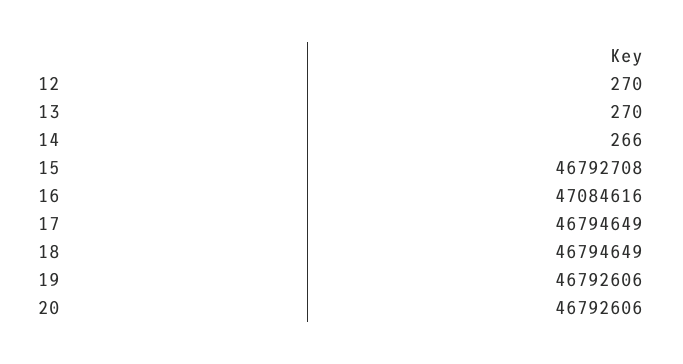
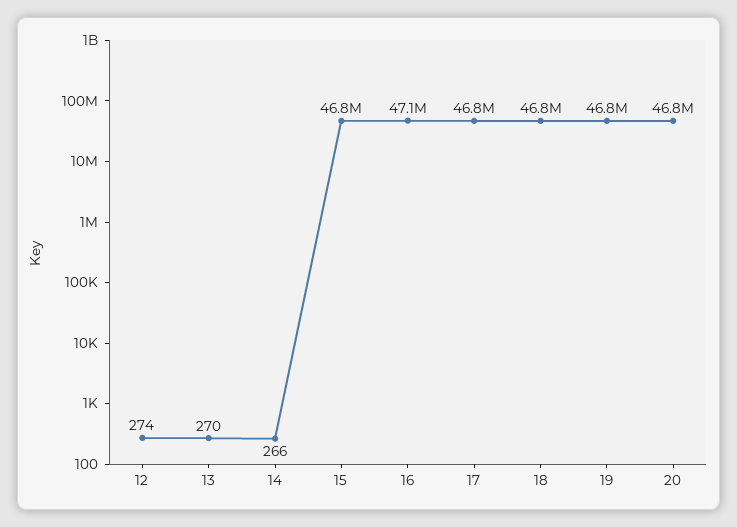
12: 270 -> 274

